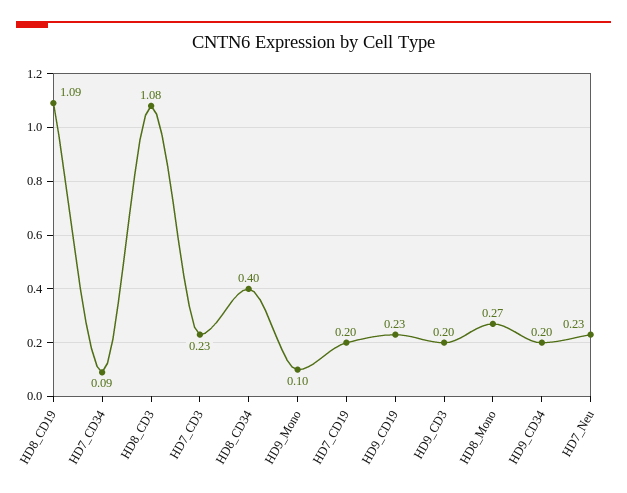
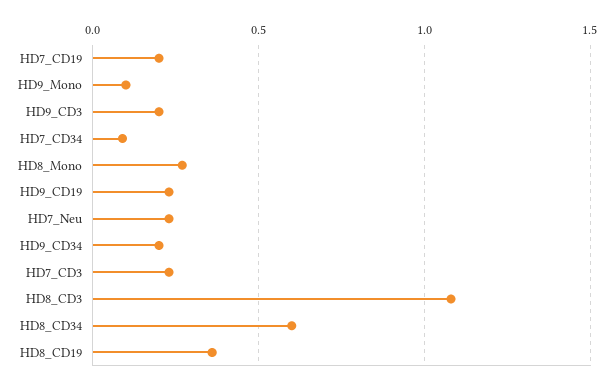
HD8_CD19: 1.09 -> 0.35
HD8_CD34: 0.4 -> 0.6

